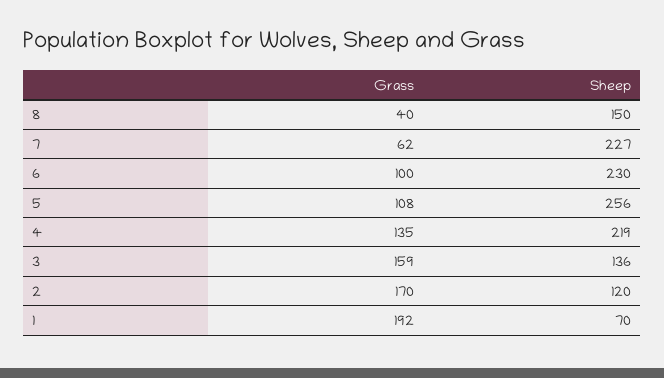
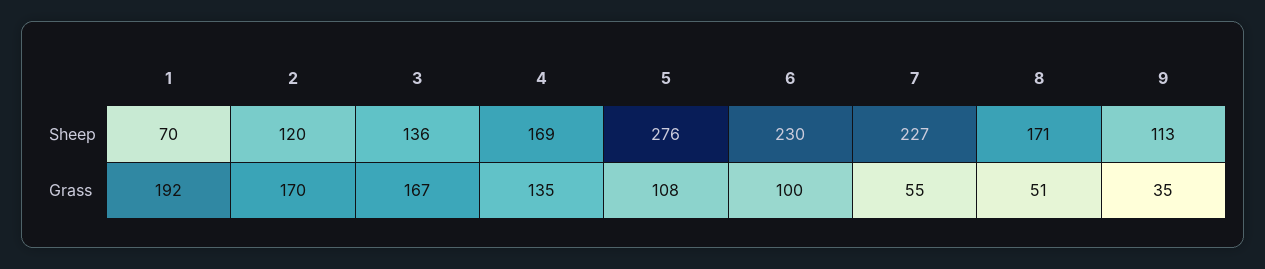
Grass, 8: 40 -> 51
Sheep, 8: 150 -> 171
Grass, 7: 62 -> 55
Sheep, 5: 256 -> 276
Sheep, 4: 219 -> 169
Grass, 3: 159 -> 167
Sheep, 9: none -> 113
Grass, 9: none -> 35

